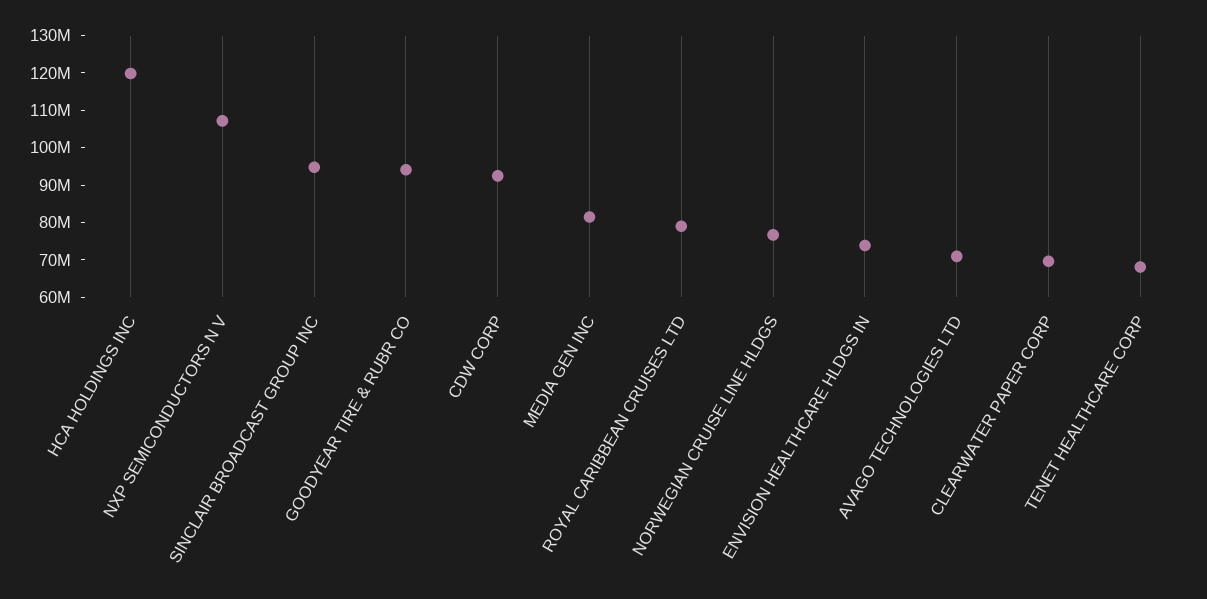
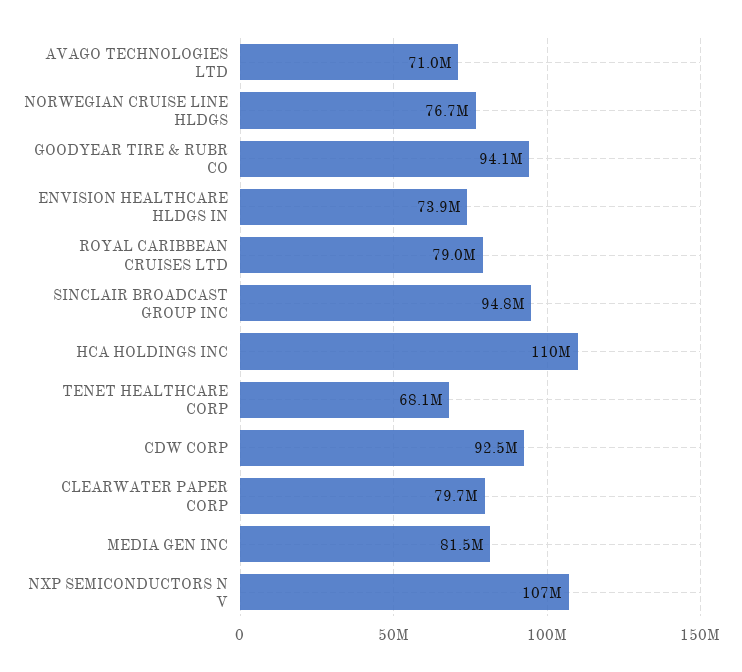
HCA HOLDINGS INC: 120000000 -> 110000000
CLEARWATER PAPER CORP: 70000000 -> 79700000

